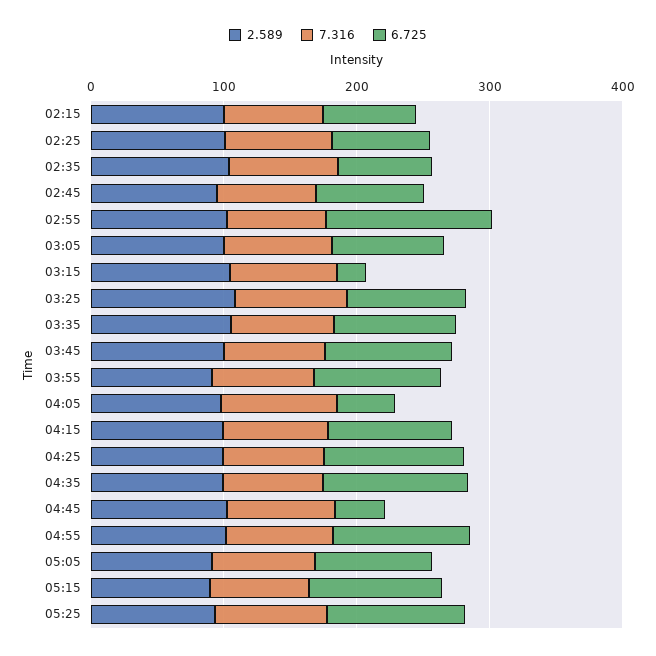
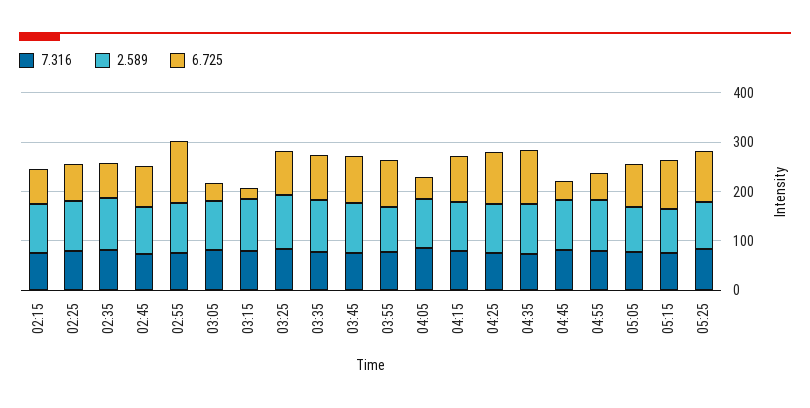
6.725, 03:05: 80 -> 40
6.725, 04:55: 100 -> 60

